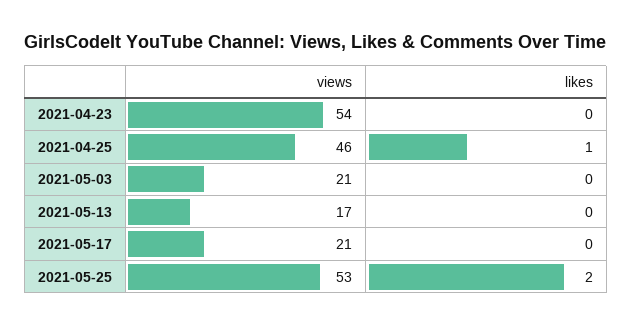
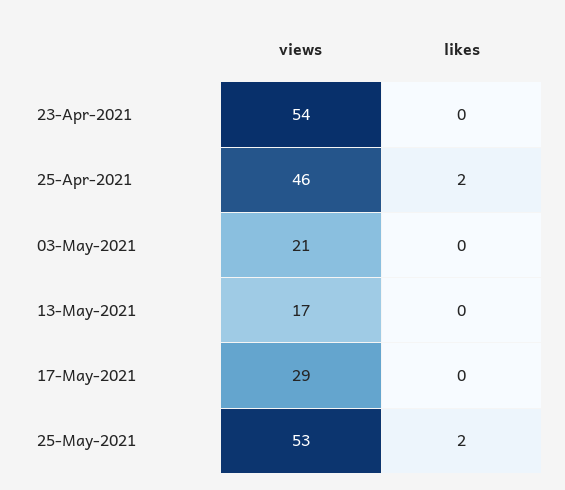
likes, 2021-04-25: 1 -> 2
views, 2021-05-17: 21 -> 29

